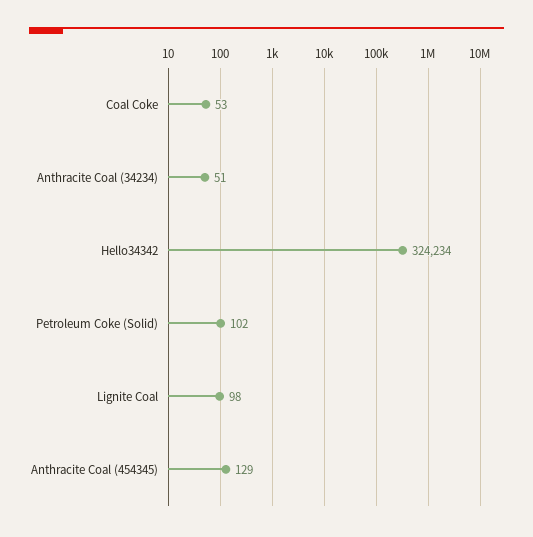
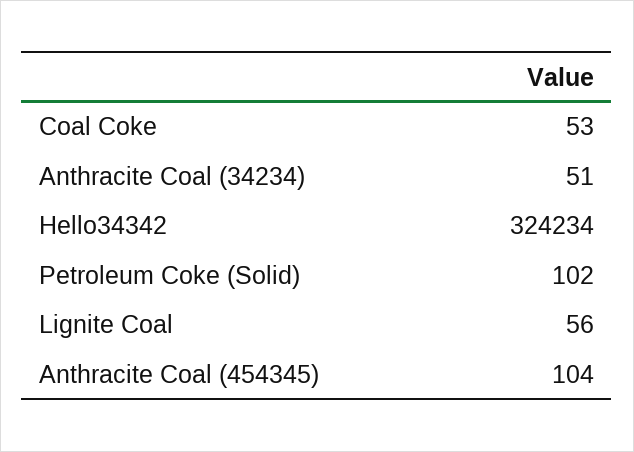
Lignite Coal: 98 -> 56
Anthracite Coal (454345): 129 -> 104

